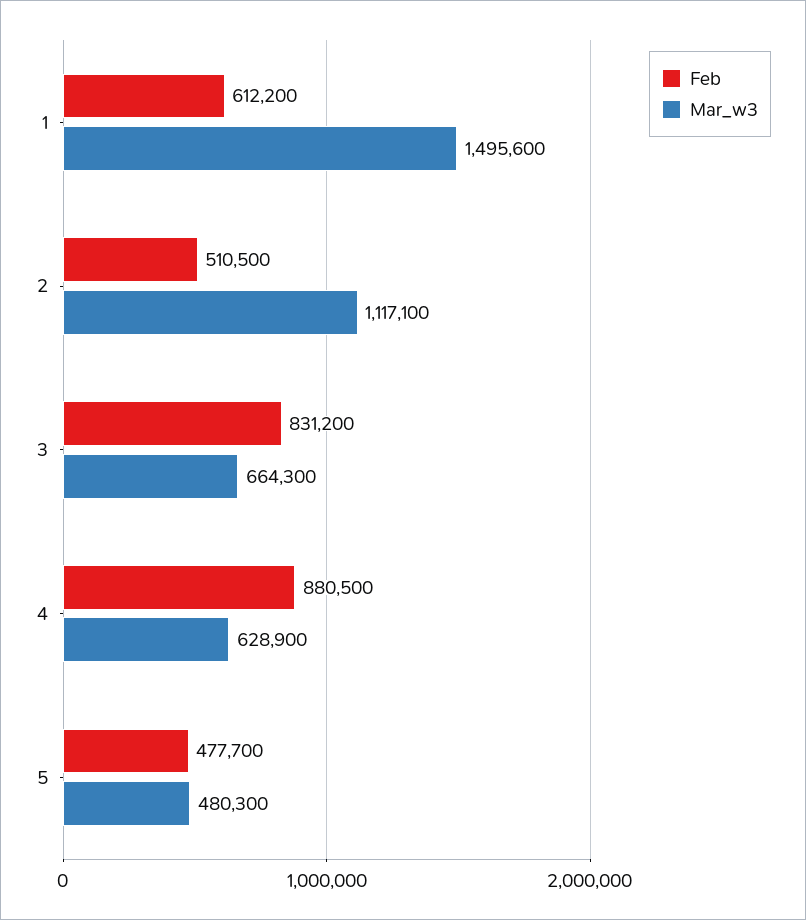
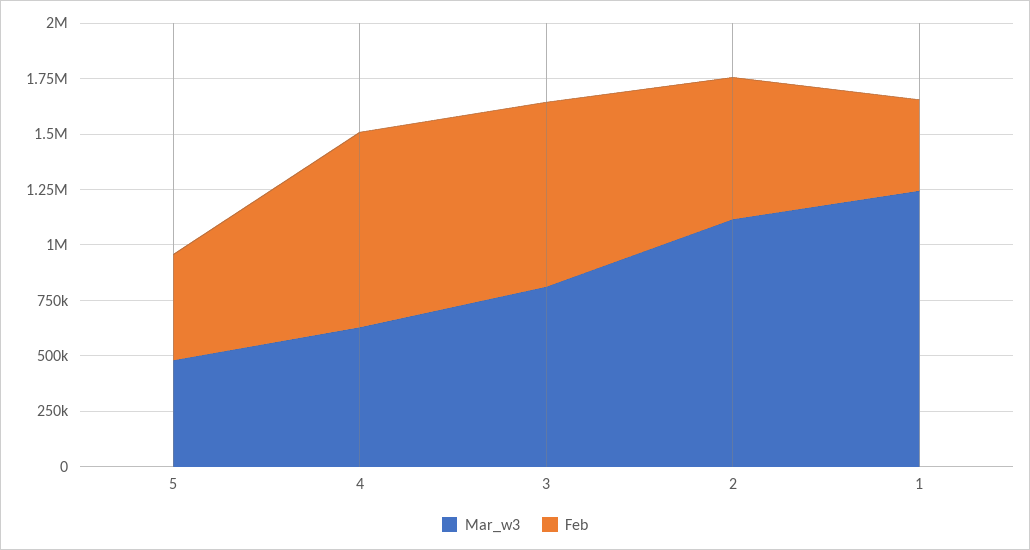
Feb, 1: 612200 -> 400000
Mar_w3, 1: 1495600 -> 1250000
Feb, 2: 510500 -> 650000
Mar_w3, 3: 664300 -> 800000

